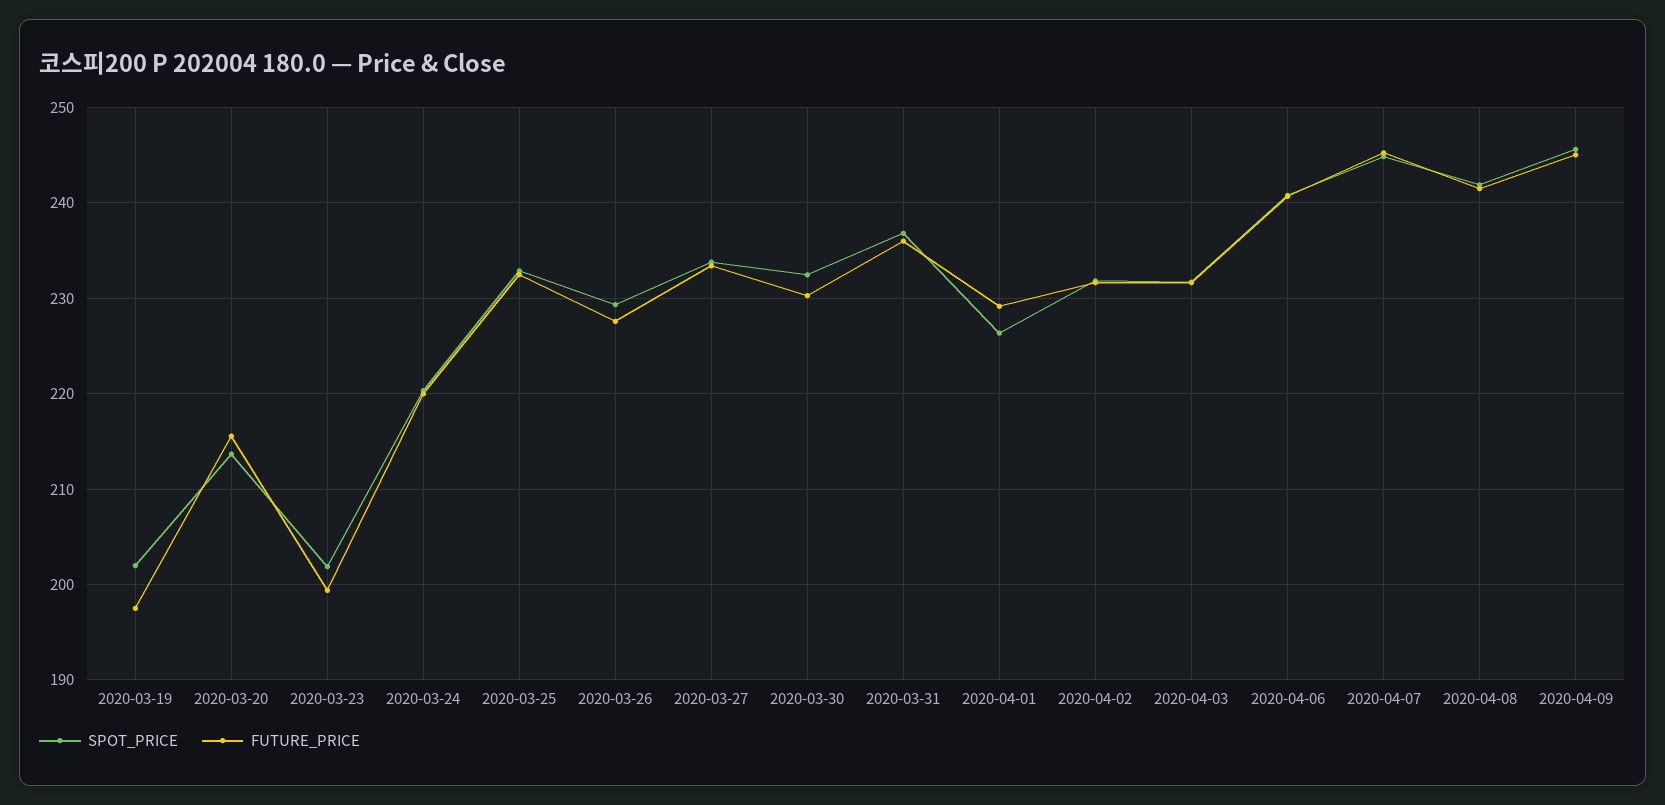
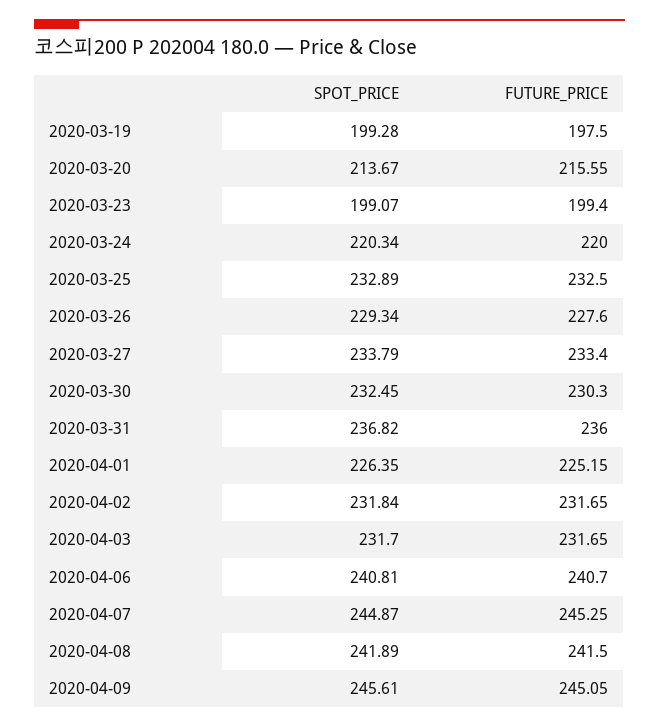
SPOT_PRICE, 2020-03-19: 202 -> 199.28
SPOT_PRICE, 2020-03-23: 202 -> 199.07
FUTURE_PRICE, 2020-04-01: 229 -> 225.15

